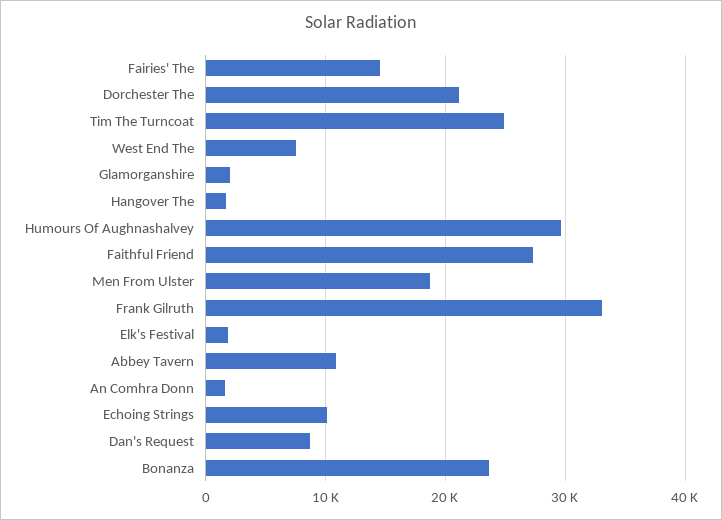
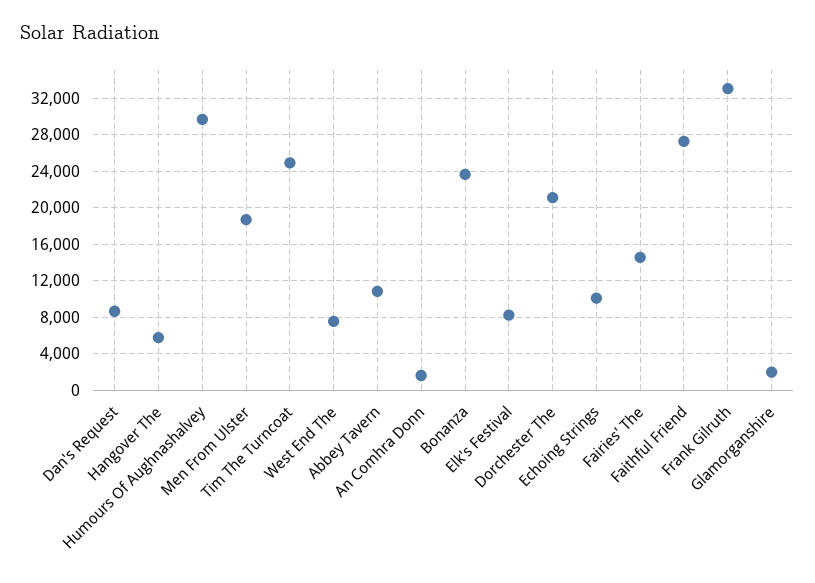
Hangover The: 2000 -> 6000
Elk's Festival: 2000 -> 8000

